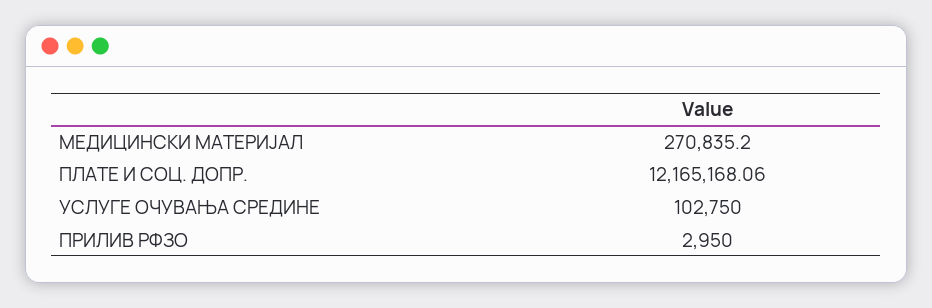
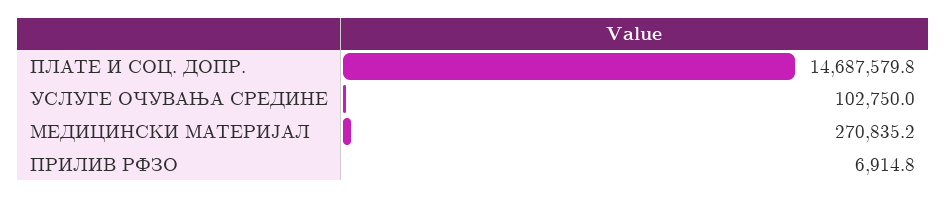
ПЛАТЕ И СОЦ. ДОПР.: 12165168.06 -> 14687579.8
ПРИЛИВ РФЗО: 2950 -> 6914.8

